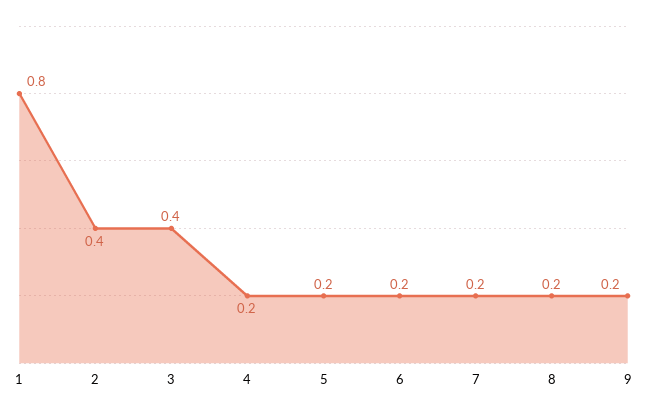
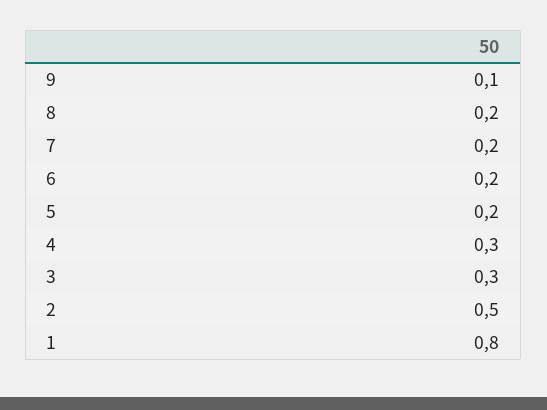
2: 0.4 -> 0.5
3: 0.4 -> 0.3
4: 0.2 -> 0.3
9: 0.2 -> 0.1

